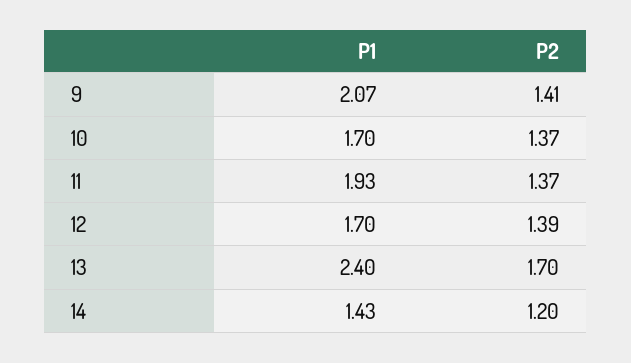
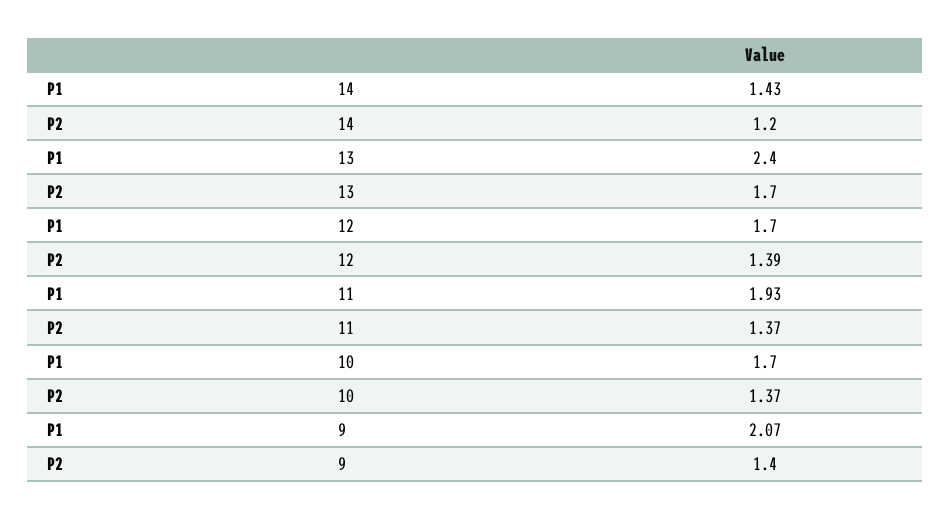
P2, 9: 1.41 -> 1.4

